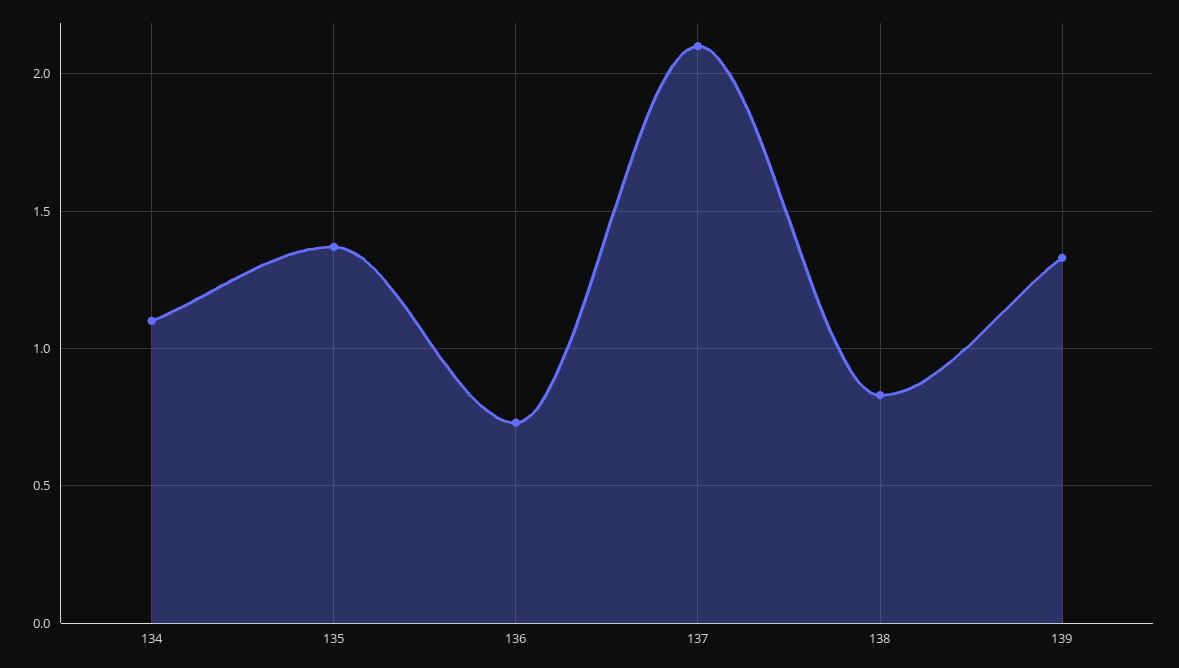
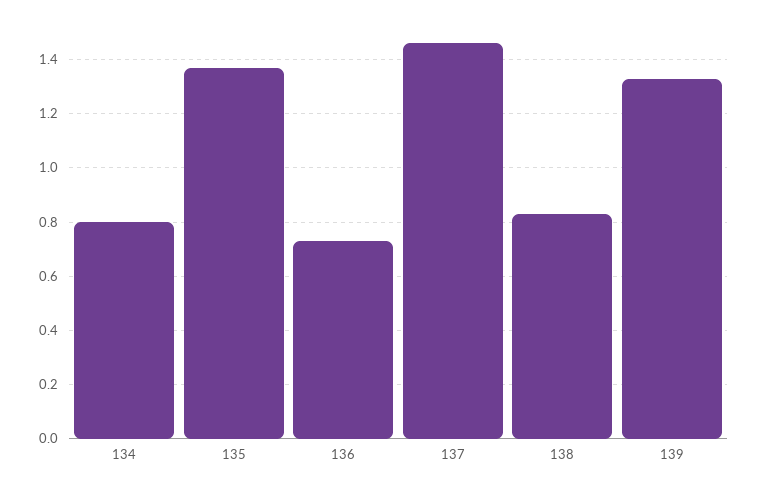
134: 1.1 -> 0.8
137: 2.1 -> 1.45

